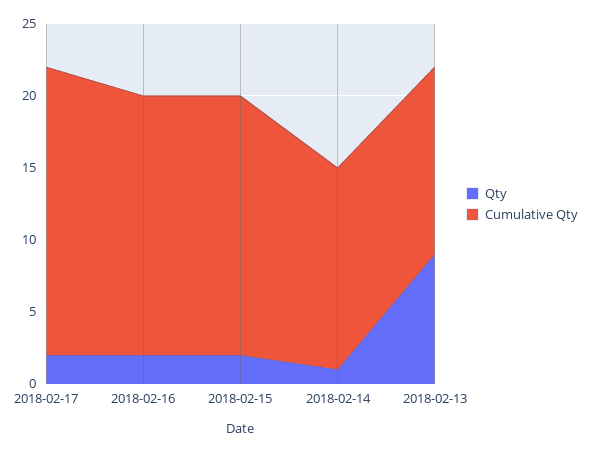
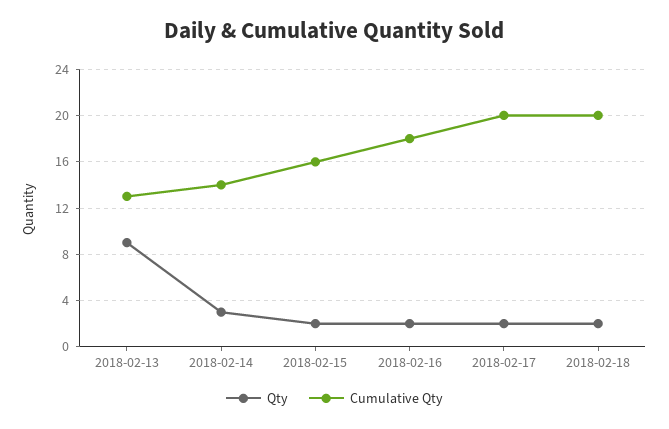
Cumulative Qty, 2018-02-15: 18 -> 16
Qty, 2018-02-14: 1 -> 3
Qty, 2018-02-18: none -> 2
Cumulative Qty, 2018-02-18: none -> 20

